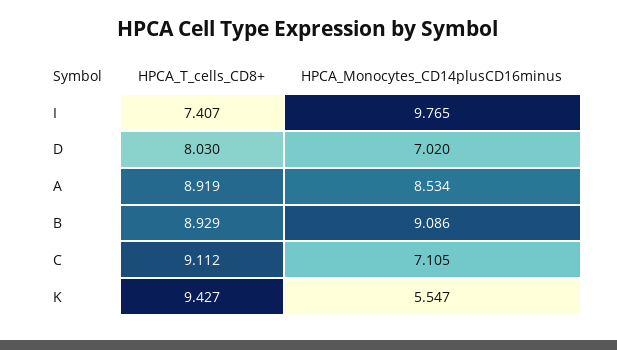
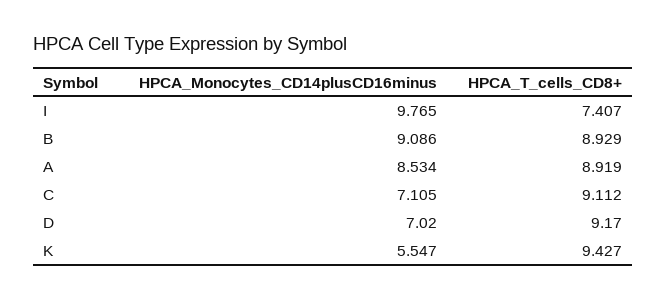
HPCA_T_cells_CD8+, D: 8.03 -> 9.17

